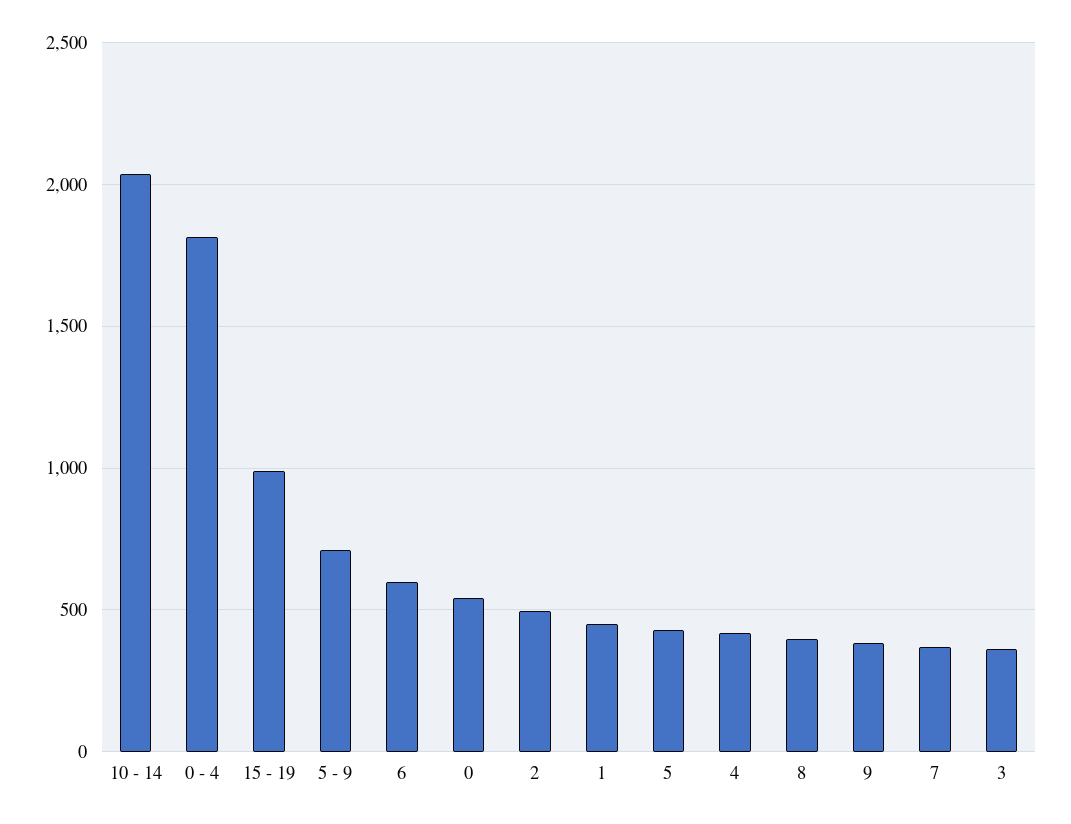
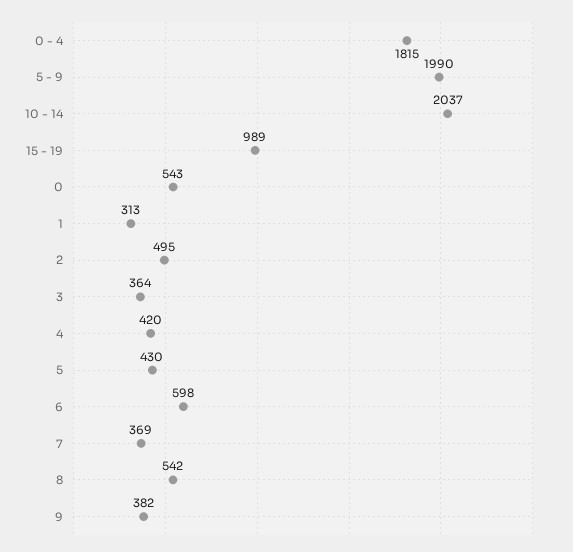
5 - 9: 700 -> 1990
1: 450 -> 313
8: 400 -> 542

